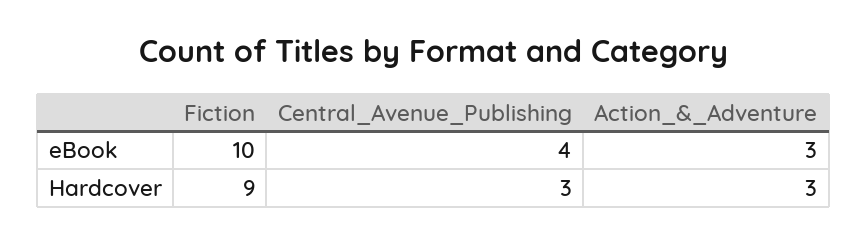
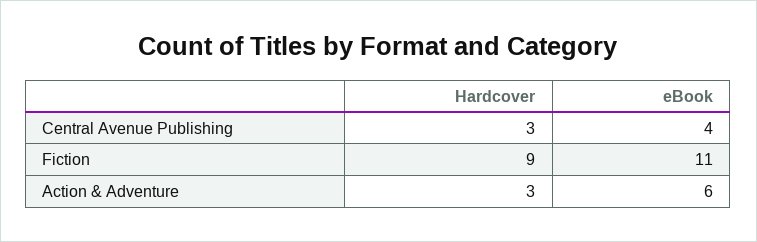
Fiction, eBook: 10 -> 11
Action_&_Adventure, eBook: 3 -> 6

